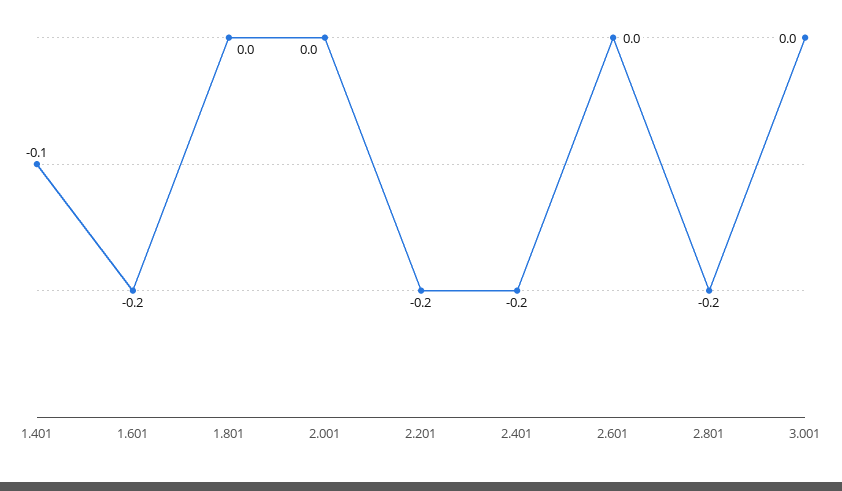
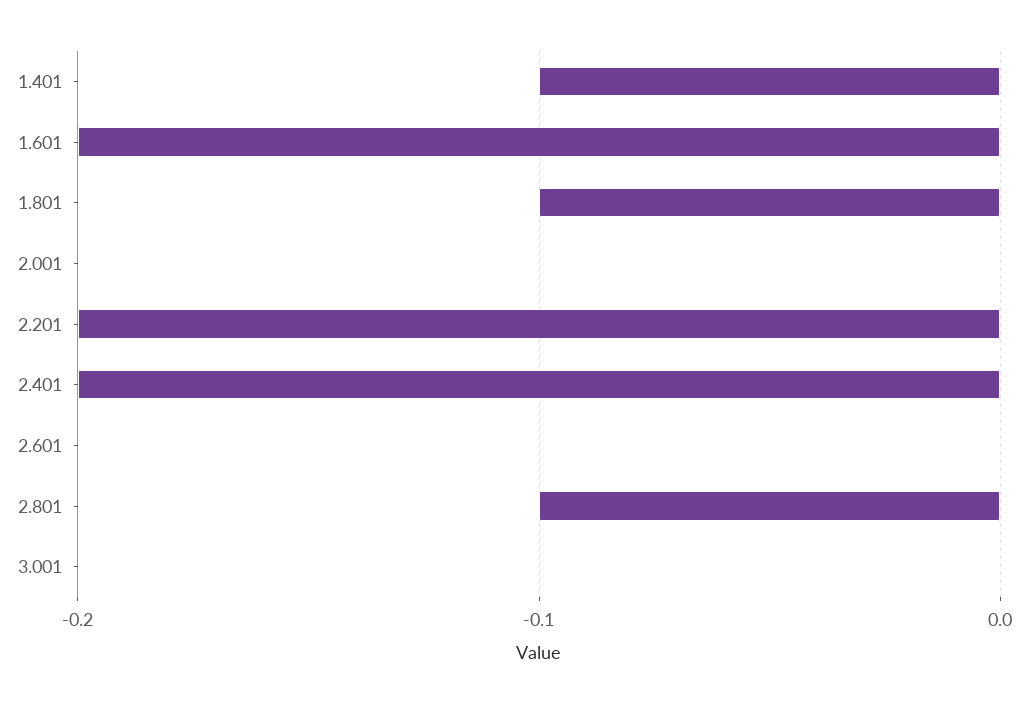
1.801: 0 -> -0.1
2.801: -0.2 -> -0.1

